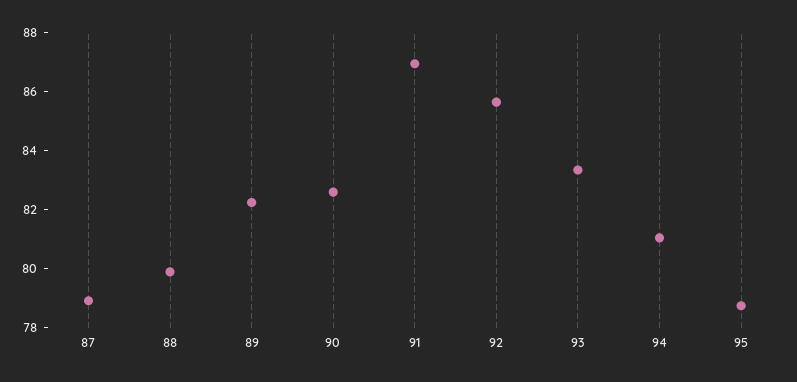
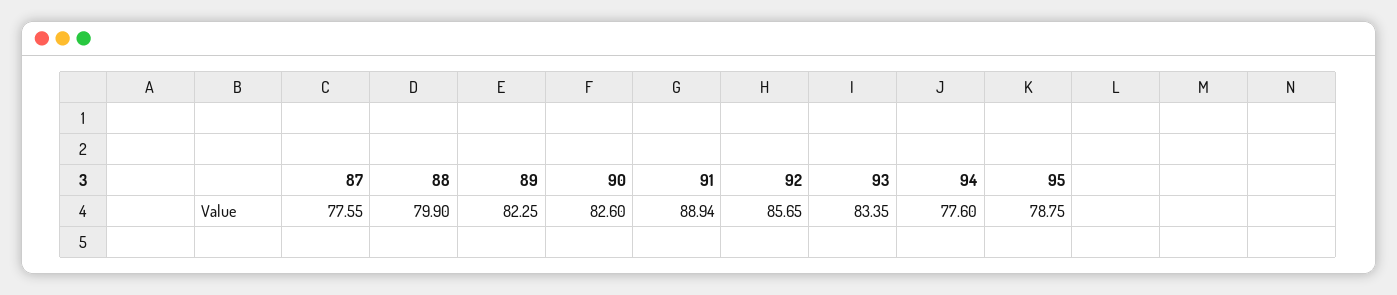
87: 79 -> 77.55
91: 87 -> 88.94
94: 81 -> 77.6

